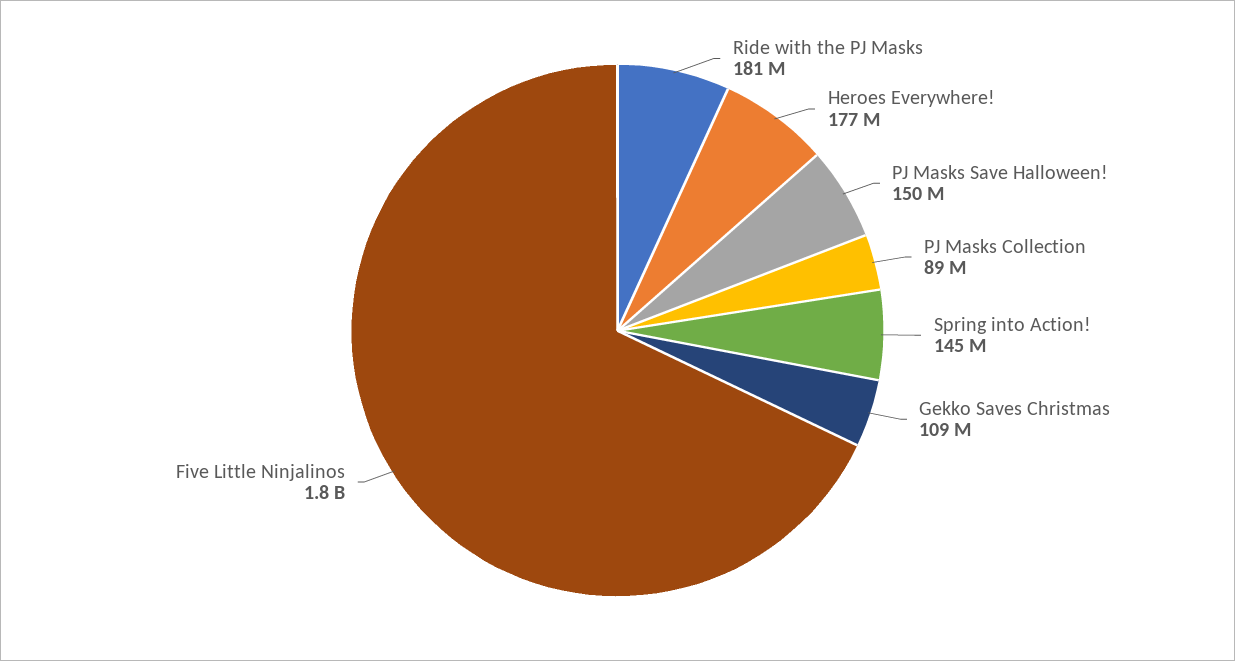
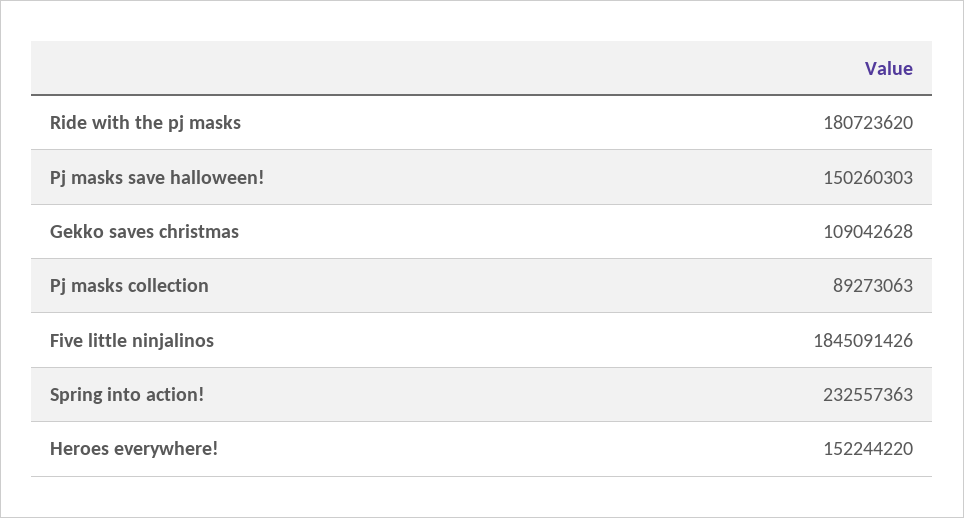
Heroes Everywhere!: 177000000 -> 152244220
Spring into Action!: 145000000 -> 232557363

